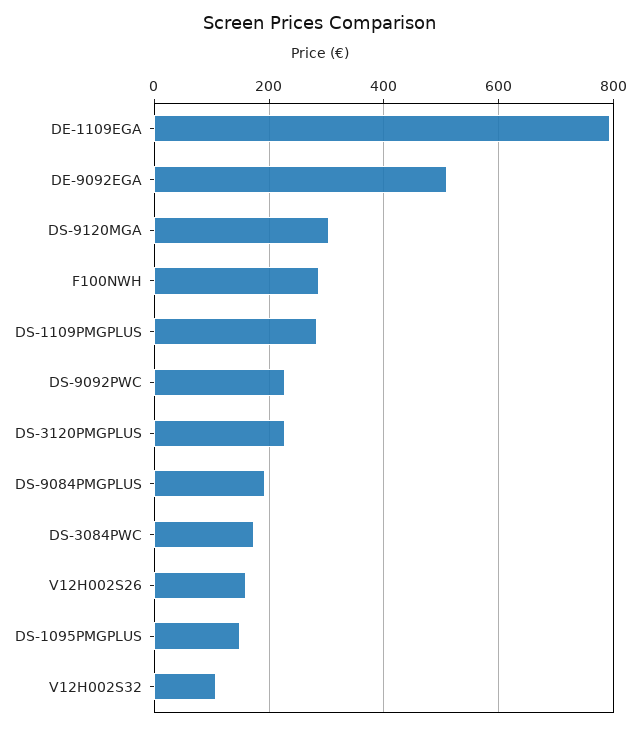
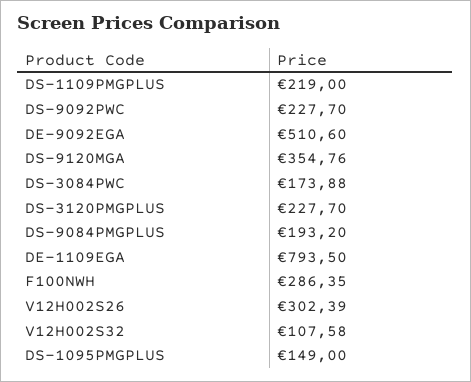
DS-9120MGA: 300 -> 354.76
DS-1109PMGPLUS: 280 -> 219
V12H002S26: 160 -> 302.39

